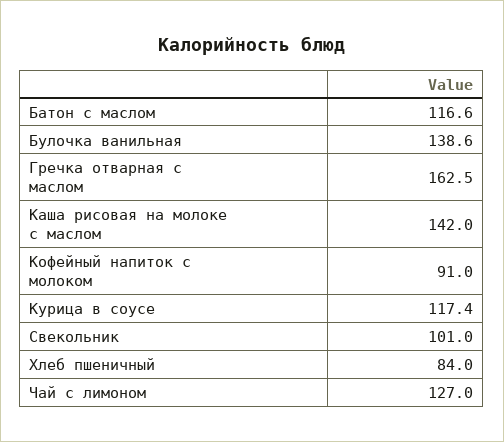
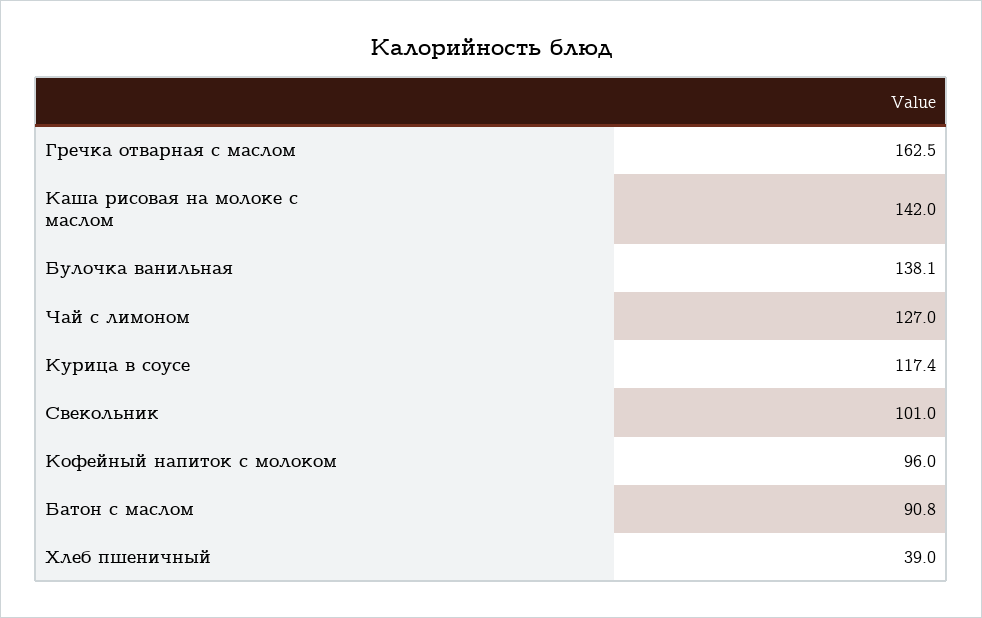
Батон с маслом: 116.6 -> 90.8
Булочка ванильная: 138.6 -> 138.1
Кофейный напиток с молоком: 91 -> 96
Хлеб пшеничный: 84 -> 39

